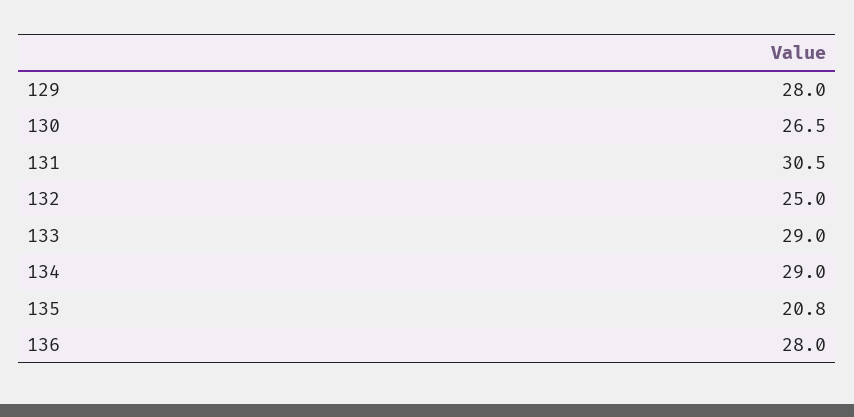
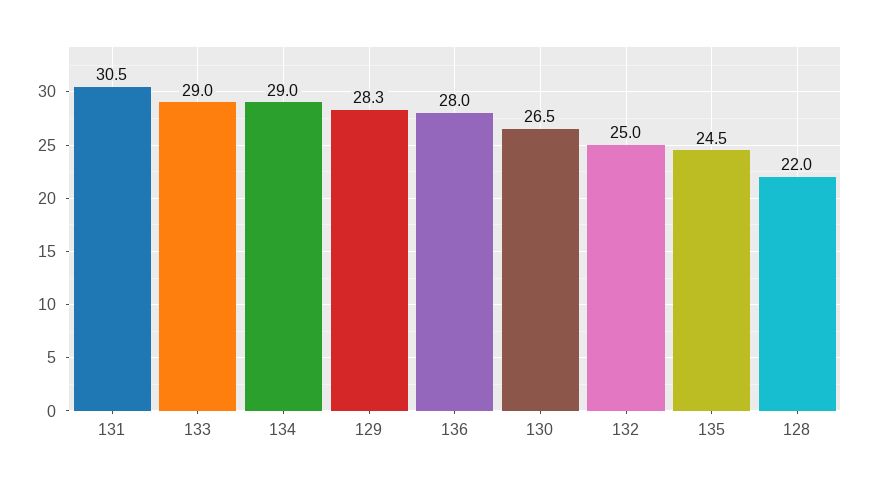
129: 28 -> 28.3
135: 20.8 -> 24.5
128: none -> 22

